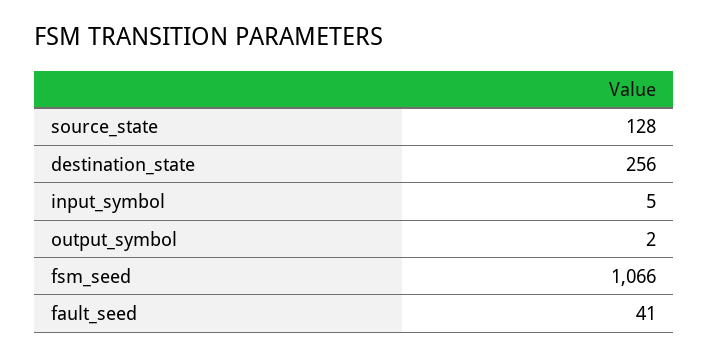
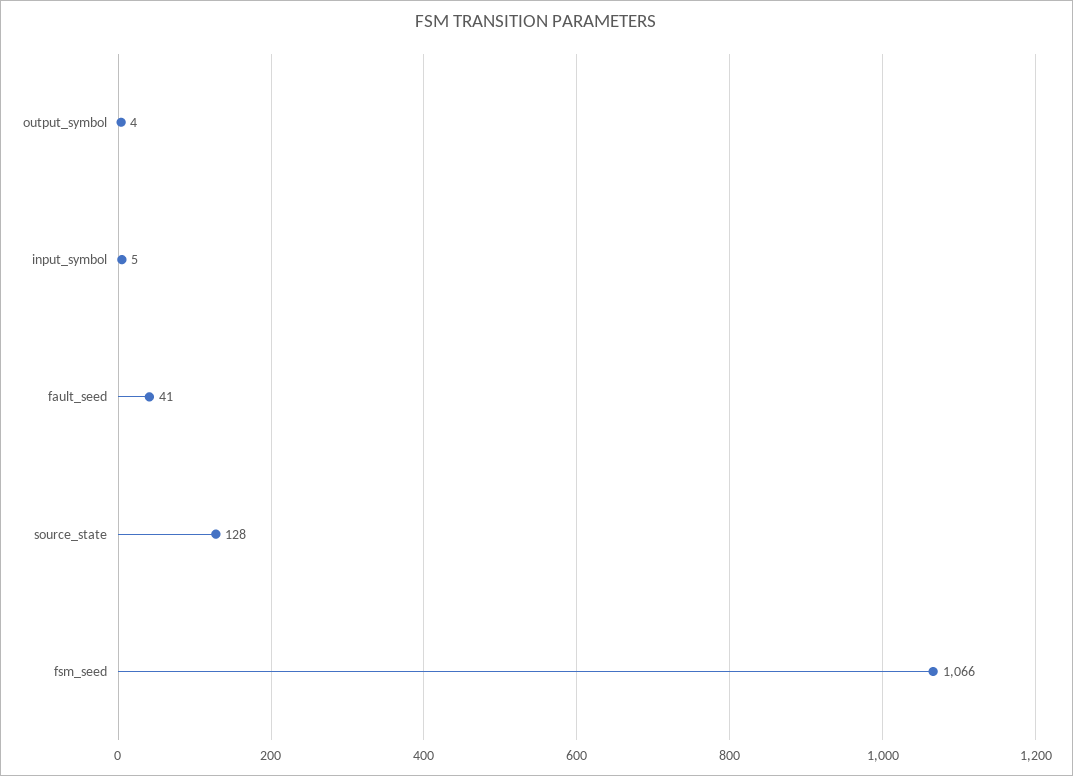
destination_state: 256 -> none
output_symbol: 2 -> 4

